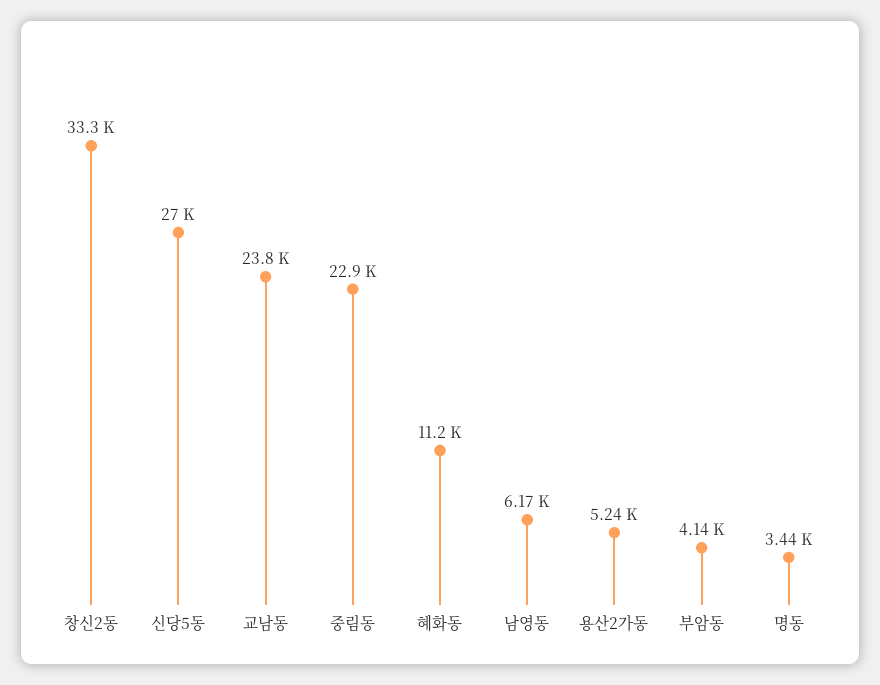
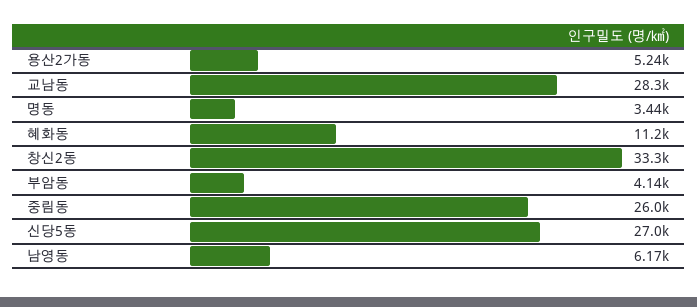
교남동: 23800 -> 28300
중림동: 22900 -> 26000

